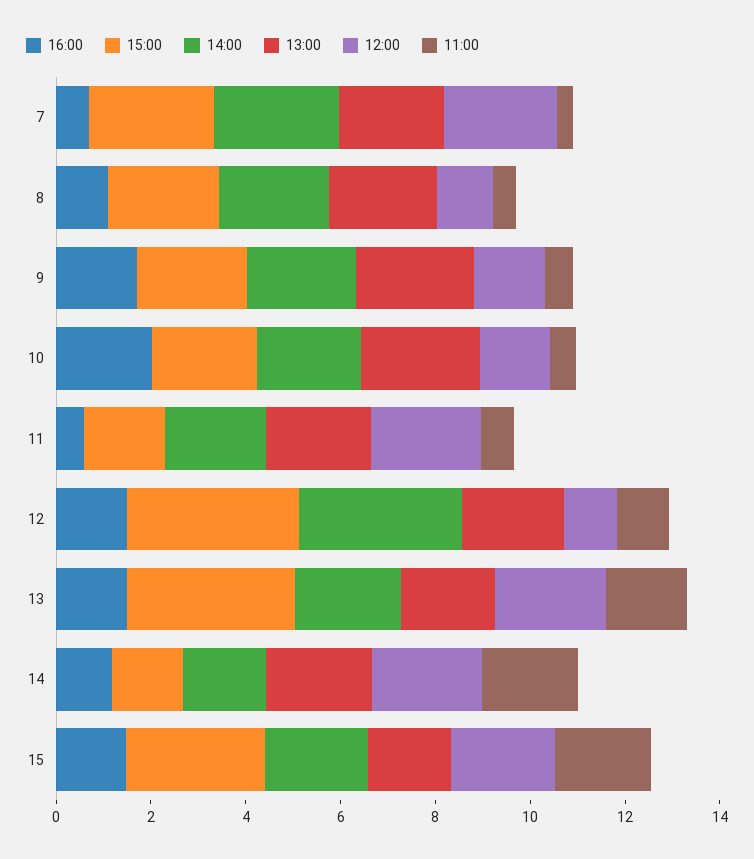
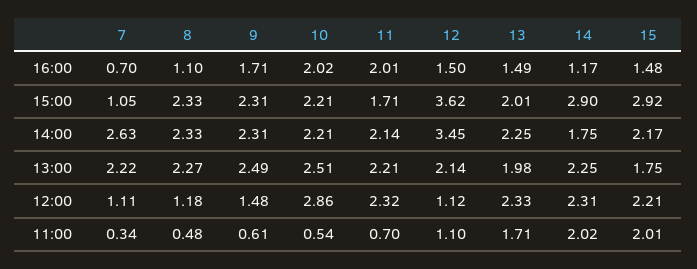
15:00, 7: 2.5 -> 1.05
12:00, 7: 2.5 -> 1.11
12:00, 10: 1.5 -> 2.86
16:00, 11: 0.5 -> 2.01
15:00, 13: 3.5 -> 2.01
15:00, 14: 1.5 -> 2.9

